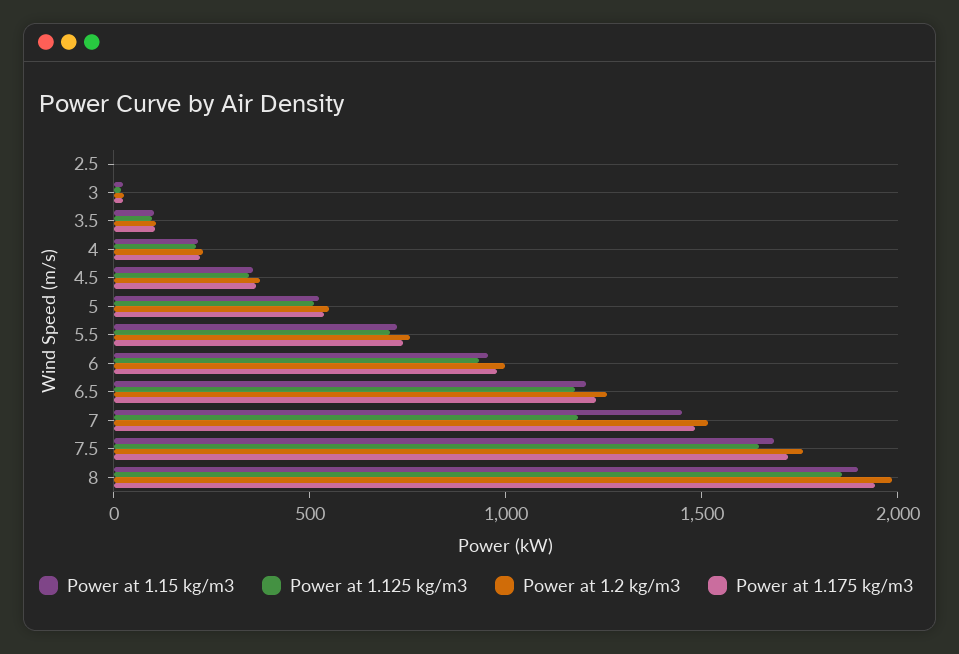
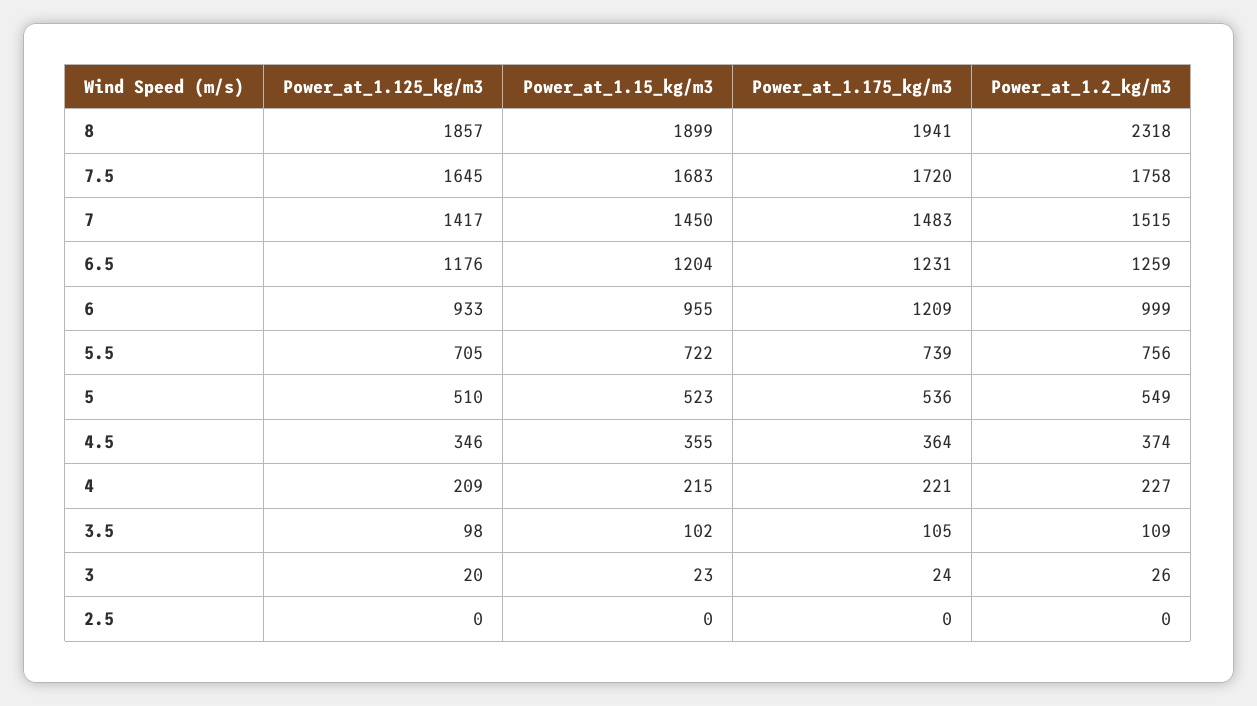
Power at 1.175 kg/m3, 6: 1000 -> 1209
Power at 1.125 kg/m3, 7: 1200 -> 1417
Power at 1.2 kg/m3, 8: 2000 -> 2318

